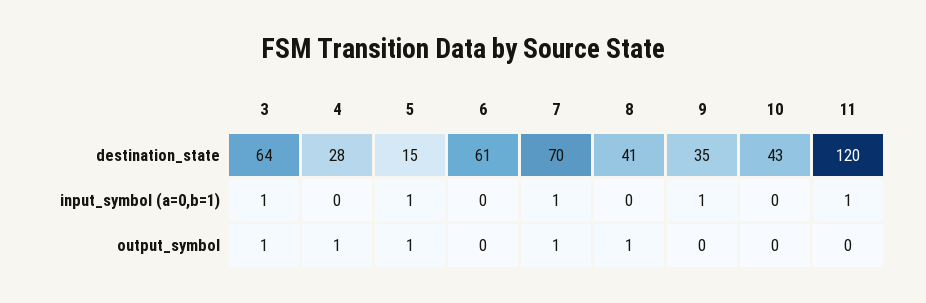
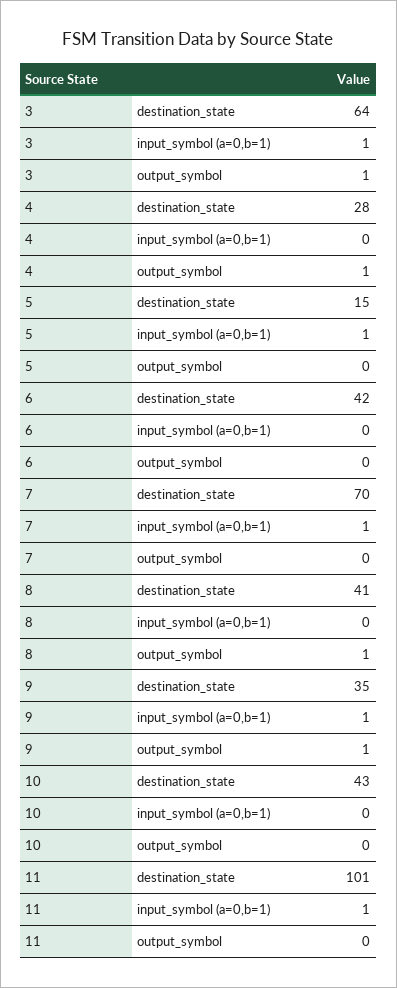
6, destination_state: 61 -> 42
11, destination_state: 120 -> 101
5, output_symbol: 1 -> 0
7, output_symbol: 1 -> 0
9, output_symbol: 0 -> 1

